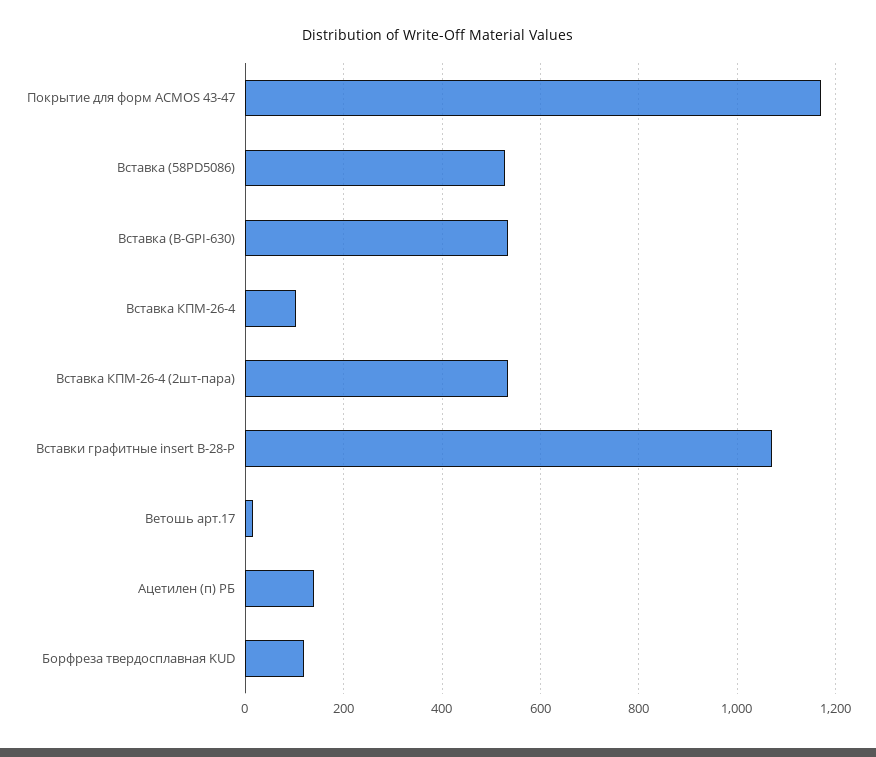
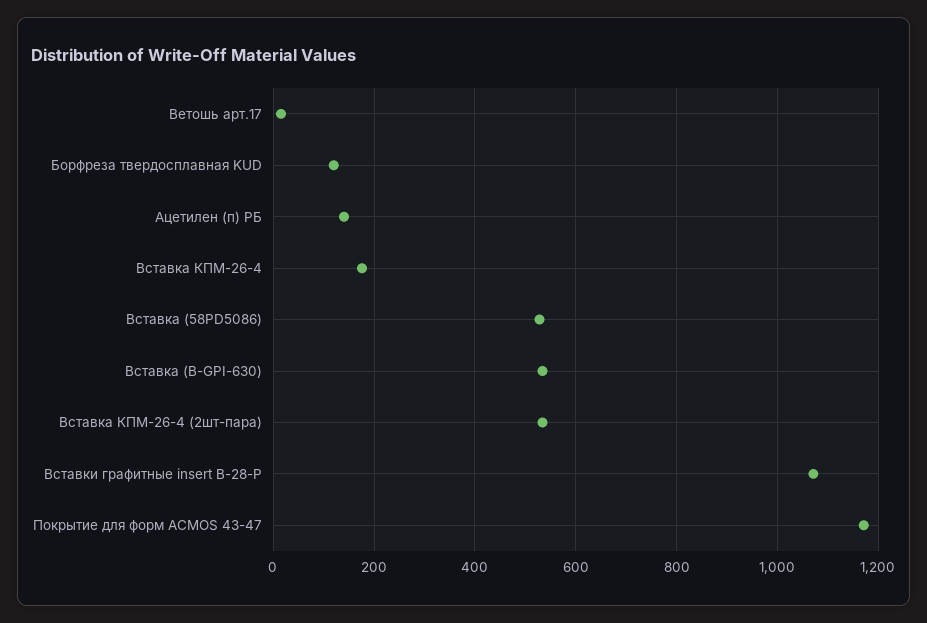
Вставка КПМ-26-4: 100 -> 180

